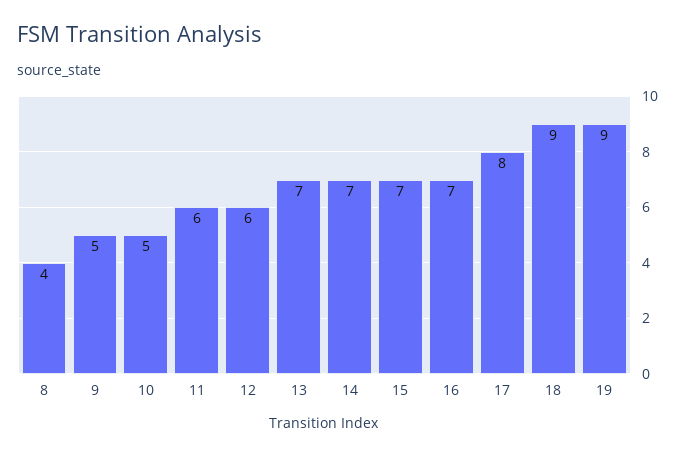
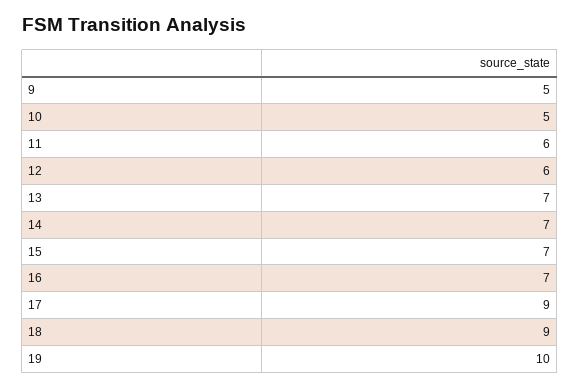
8: 4 -> none
17: 8 -> 9
19: 9 -> 10

